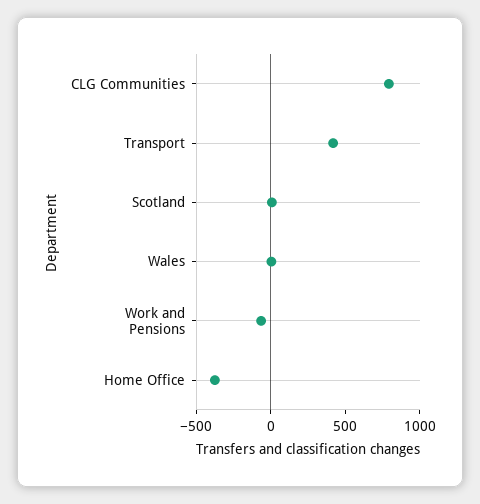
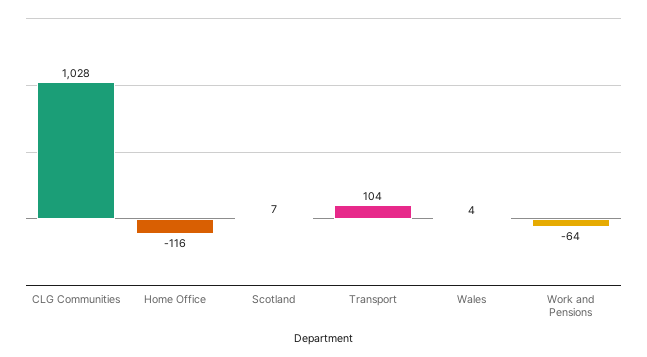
CLG Communities: 800 -> 1028
Transport: 400 -> 104
Home Office: -400 -> -116

